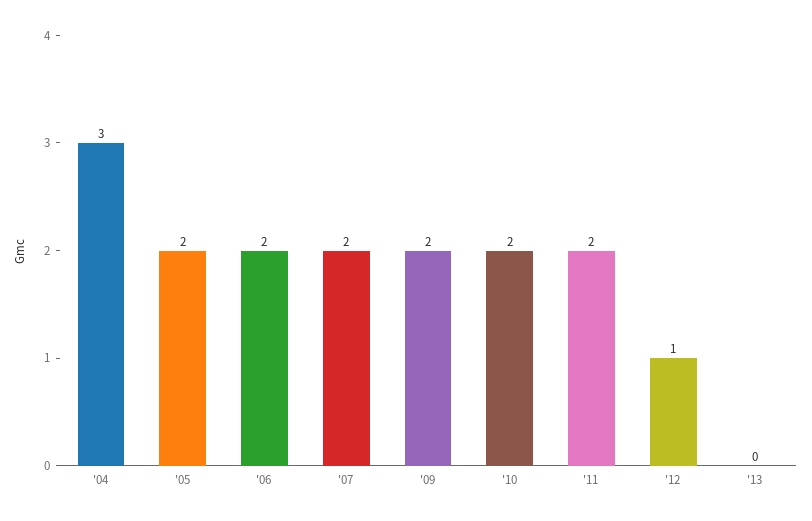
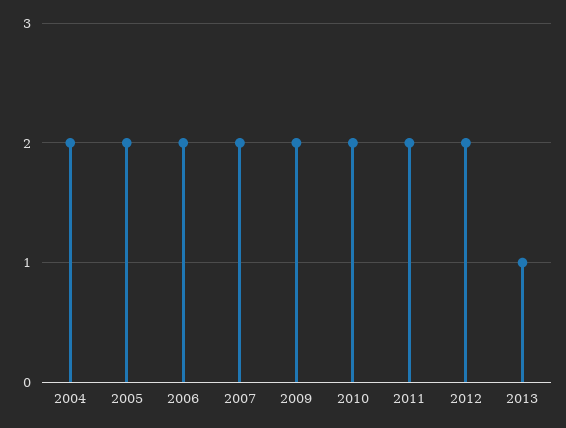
'04: 3 -> 2
'12: 1 -> 2
'13: 0 -> 1

